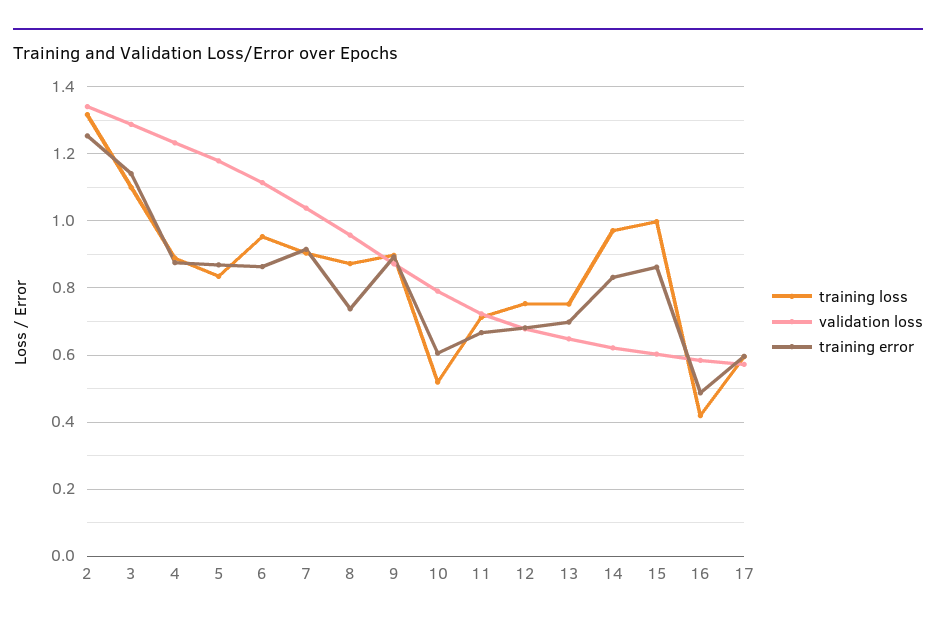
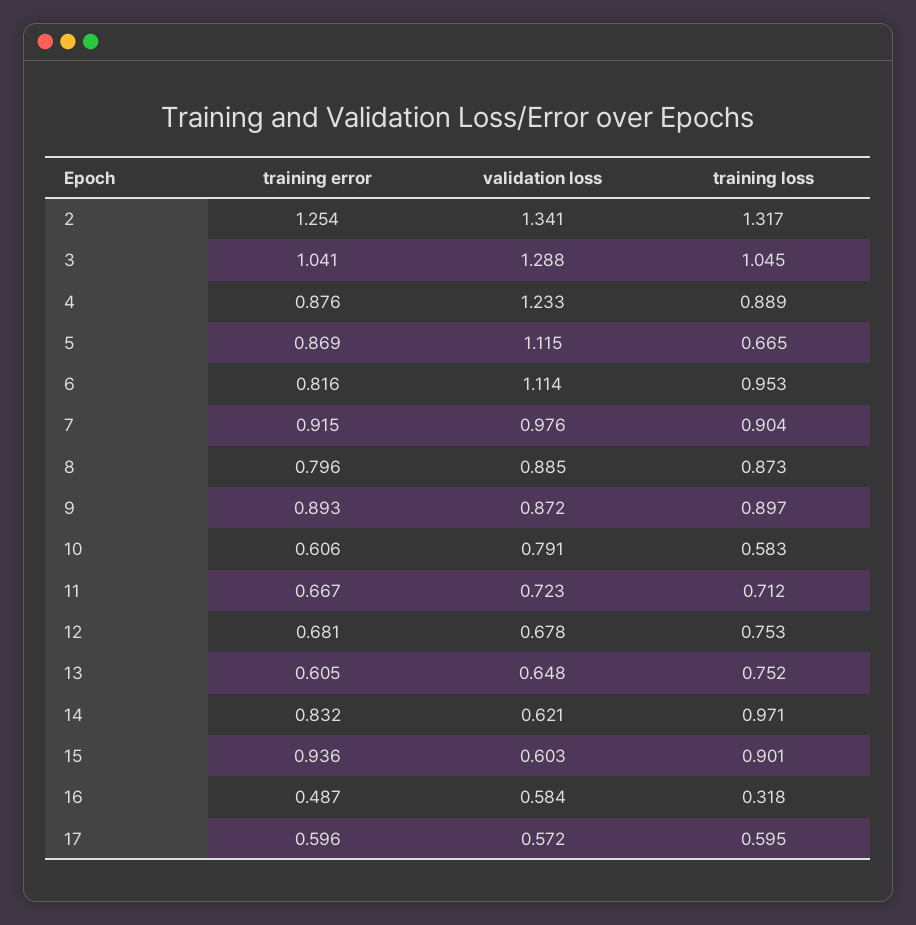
training loss, 3: 1.1 -> 1.045
training error, 3: 1.14 -> 1.041
training loss, 5: 0.84 -> 0.665
validation loss, 5: 1.18 -> 1.115
training error, 6: 0.86 -> 0.816
validation loss, 7: 1.04 -> 0.976
validation loss, 8: 0.96 -> 0.885
training error, 8: 0.74 -> 0.796
training loss, 10: 0.52 -> 0.583
training error, 13: 0.7 -> 0.605
training loss, 15: 1 -> 0.901
training error, 15: 0.86 -> 0.936
training loss, 16: 0.42 -> 0.318

